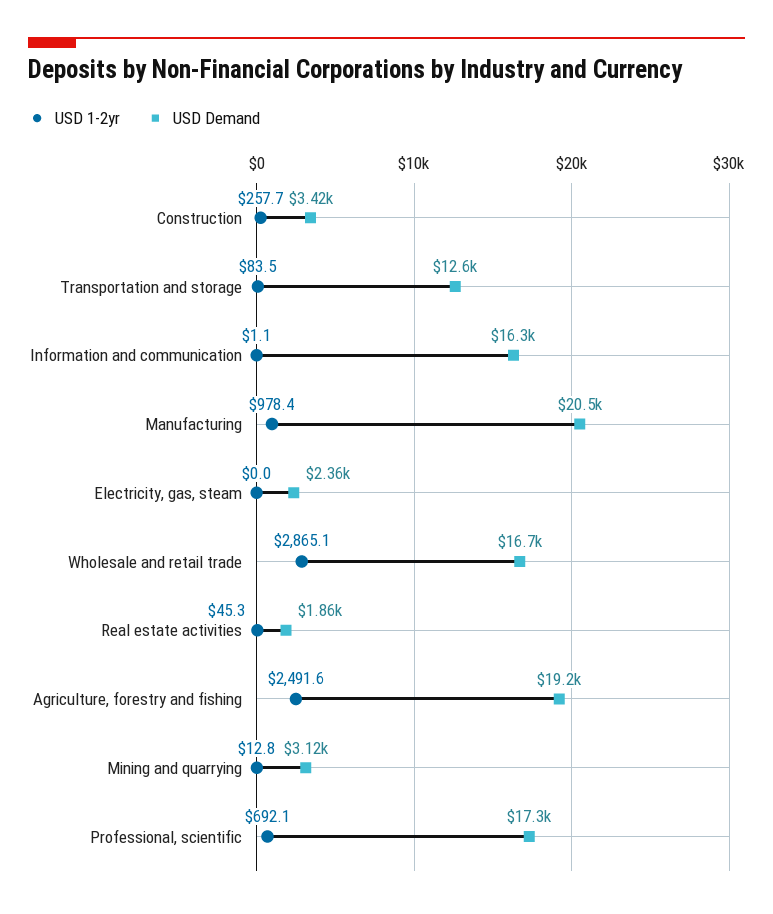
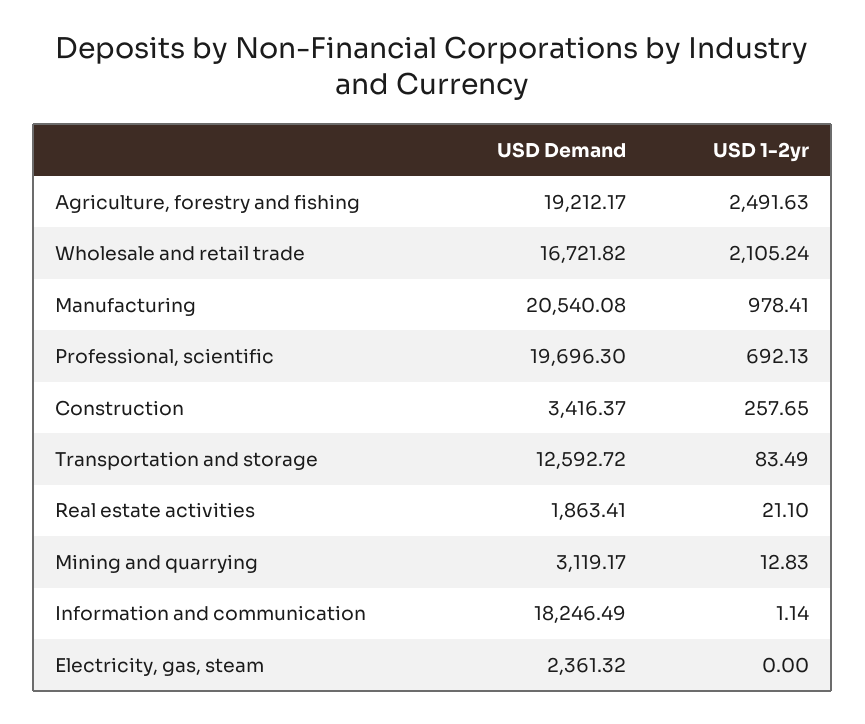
USD Demand, Information and communication: 16300 -> 18246.49
USD 1-2yr, Wholesale and retail trade: 2865.1 -> 2105.24
USD 1-2yr, Real estate activities: 45.3 -> 21.1
USD Demand, Professional, scientific: 17300 -> 19696.3

